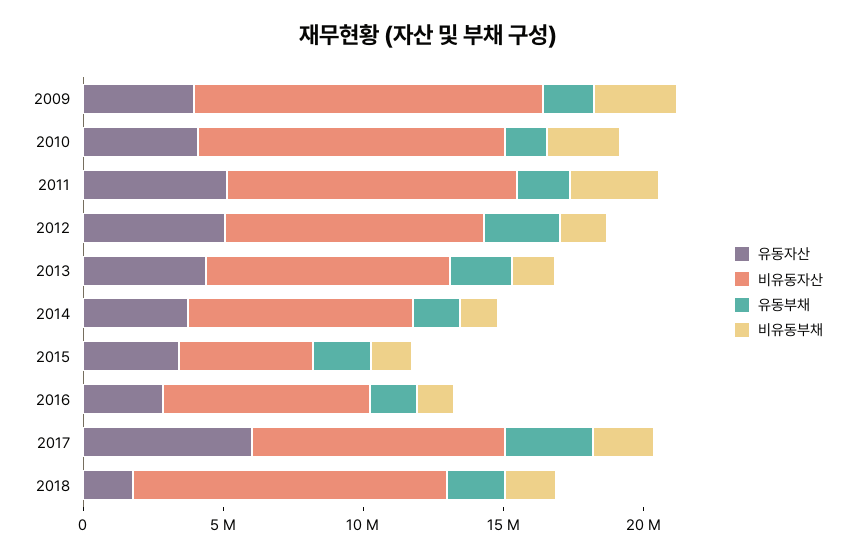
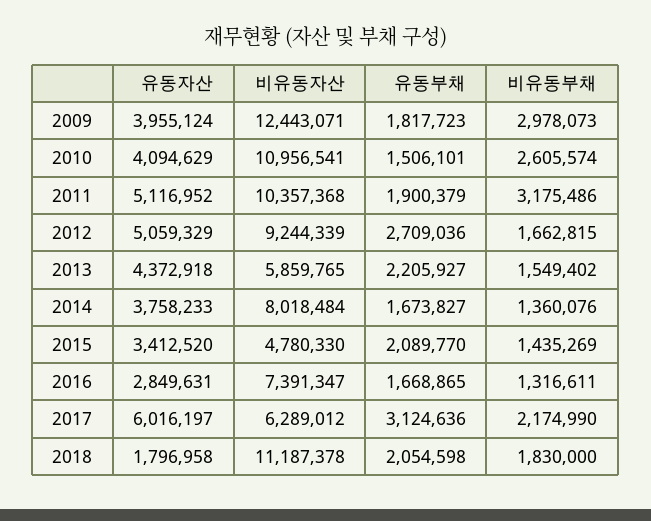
비유동자산, 2013: 9000000 -> 5859765
비유동자산, 2017: 9000000 -> 6289012

